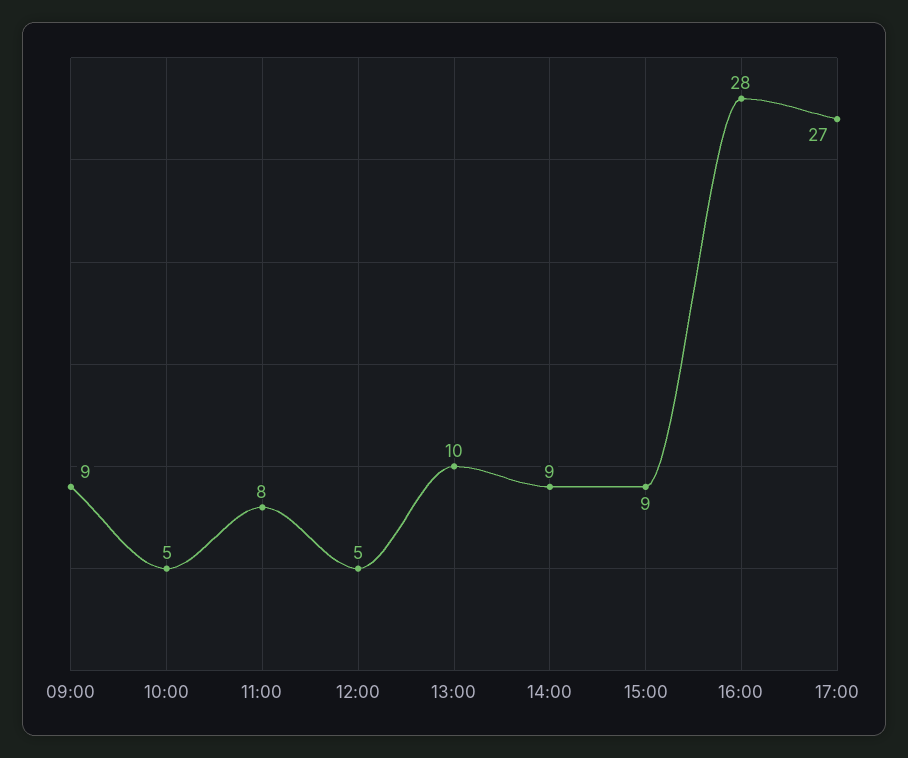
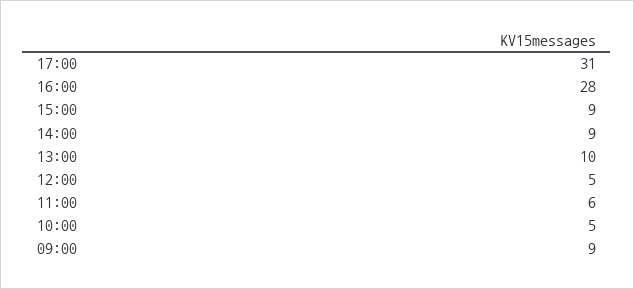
11:00: 8 -> 6
17:00: 27 -> 31

